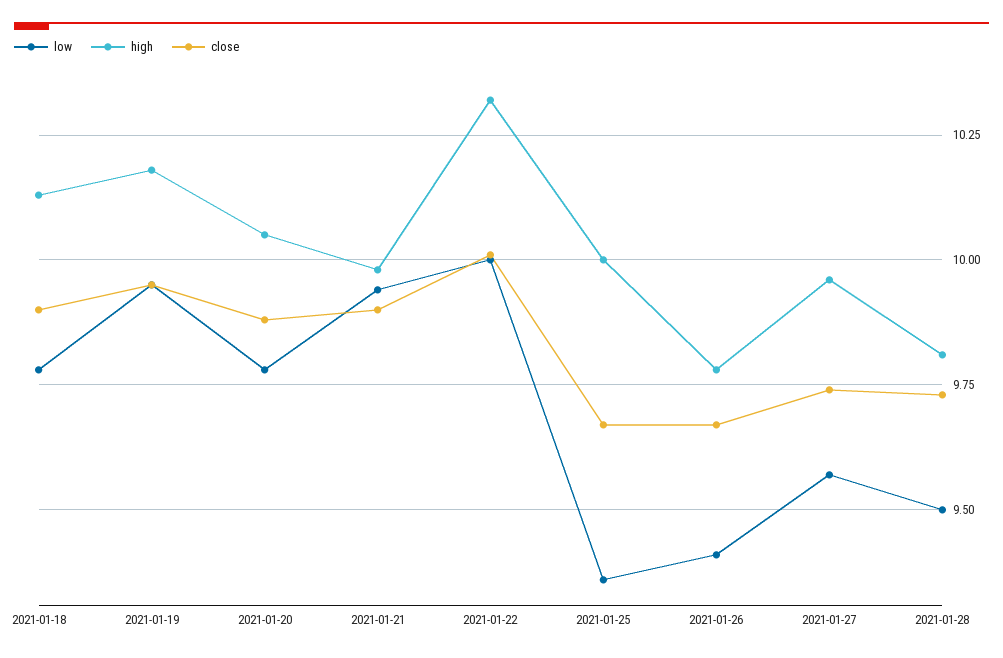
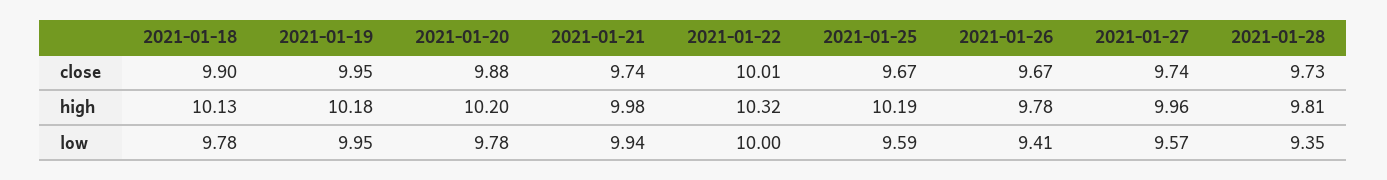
high, 2021-01-20: 10.05 -> 10.2
close, 2021-01-21: 9.9 -> 9.74
low, 2021-01-25: 9.35 -> 9.59
high, 2021-01-25: 10 -> 10.19
low, 2021-01-28: 9.5 -> 9.35

